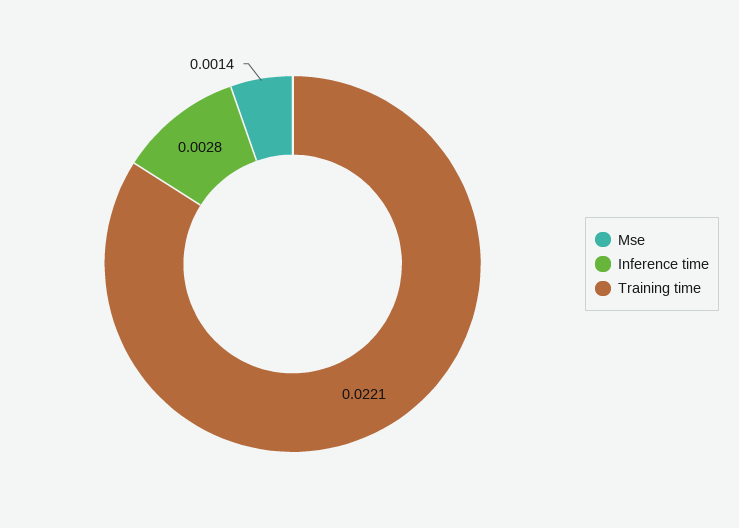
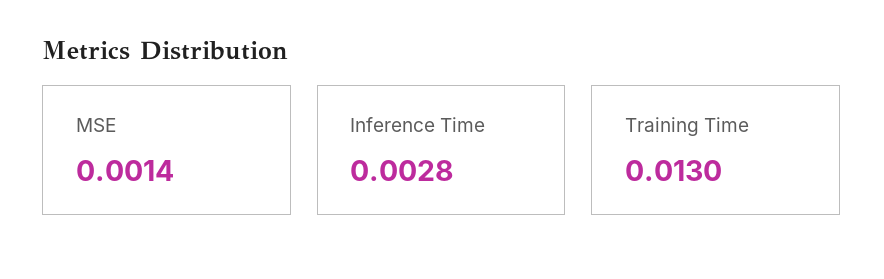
Training time: 0.0221 -> 0.013

